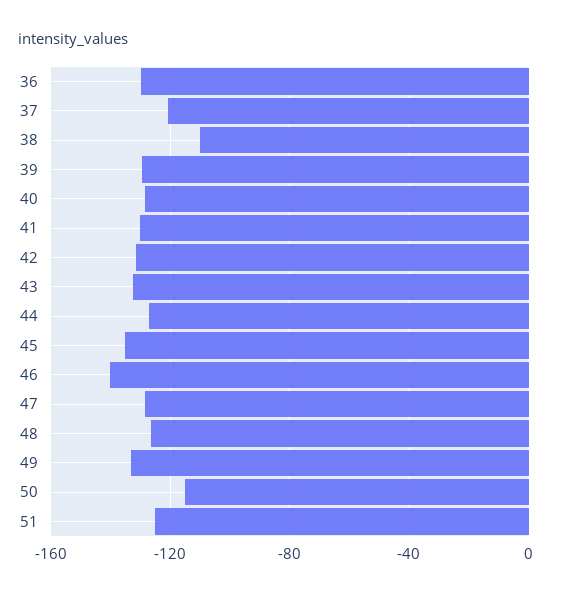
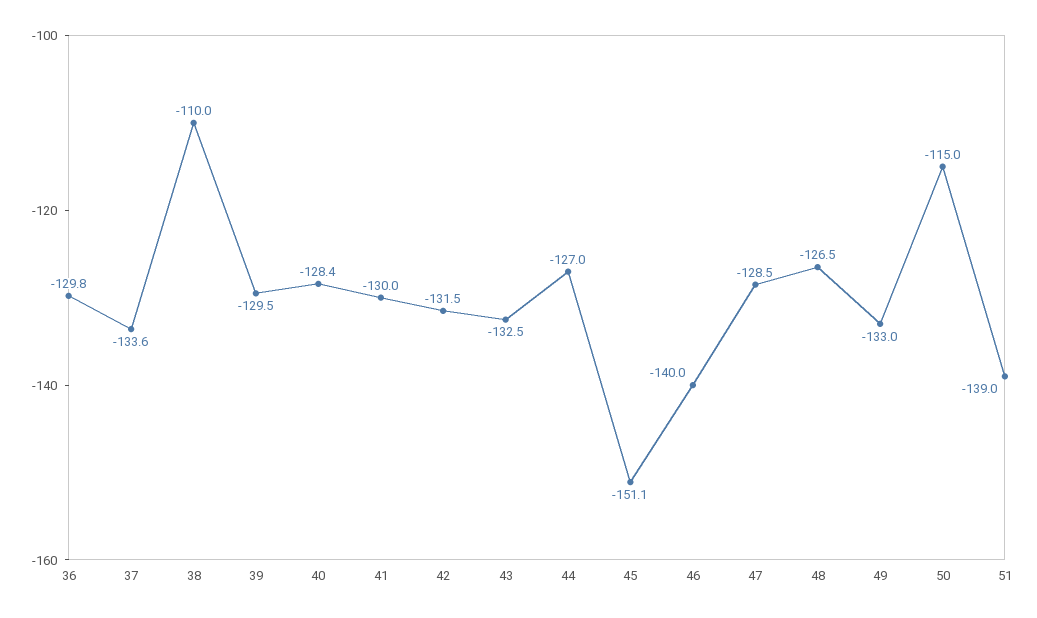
37: -120 -> -133.6
45: -135 -> -151.1
51: -125 -> -139

